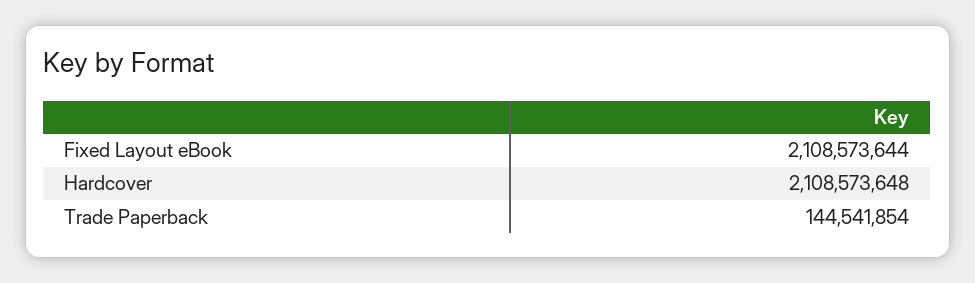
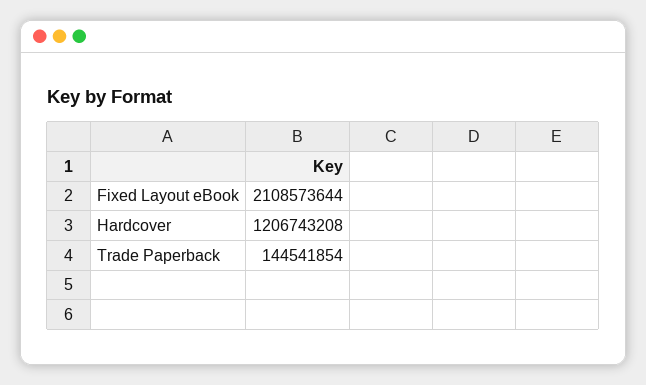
Hardcover: 2108573648 -> 1206743208

